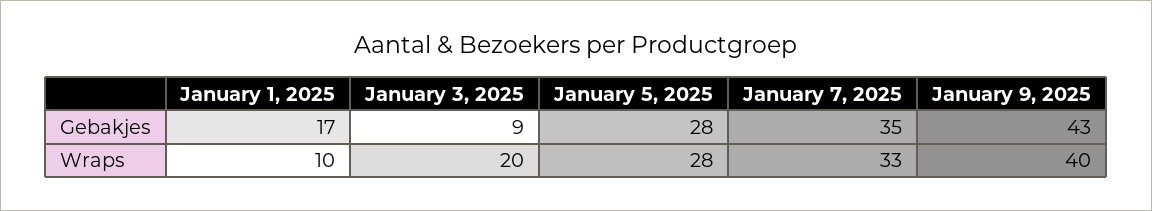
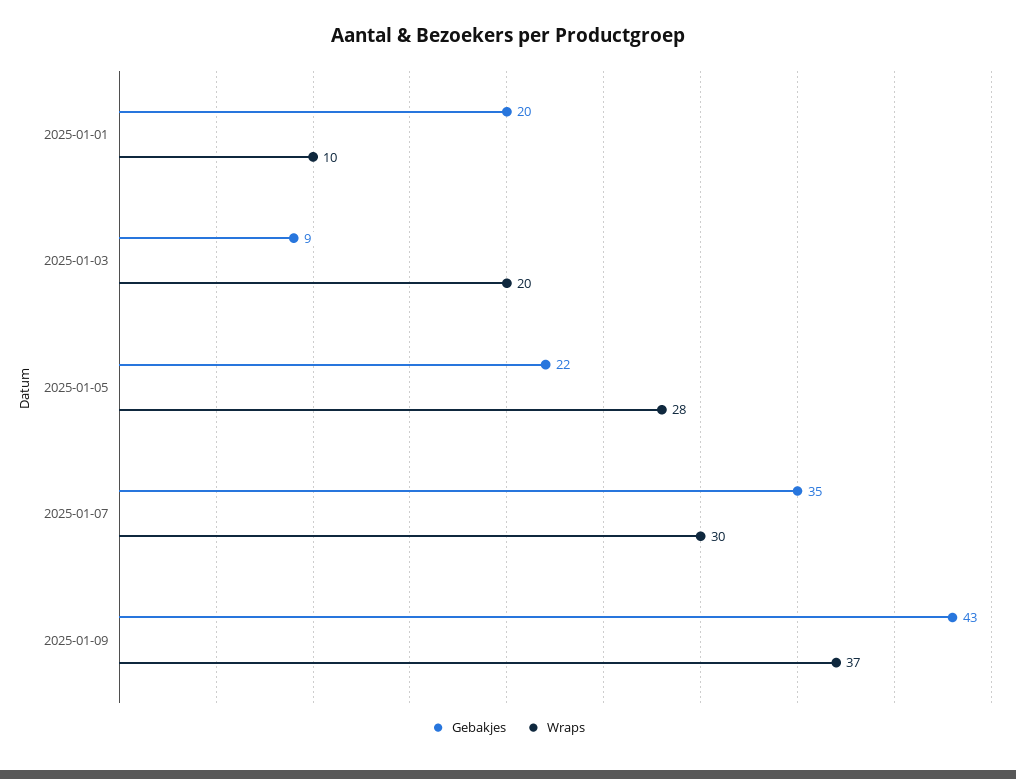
Gebakjes, January 1, 2025: 17 -> 20
Gebakjes, January 5, 2025: 28 -> 22
Wraps, January 7, 2025: 33 -> 30
Wraps, January 9, 2025: 40 -> 37

